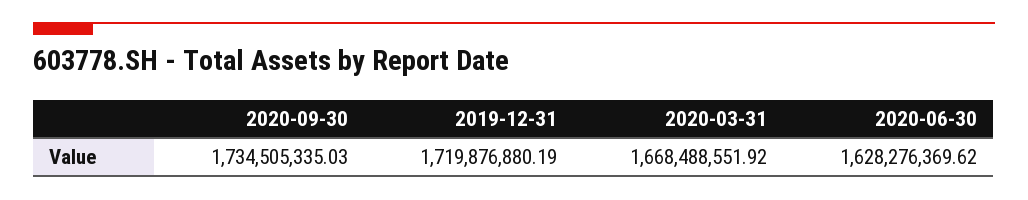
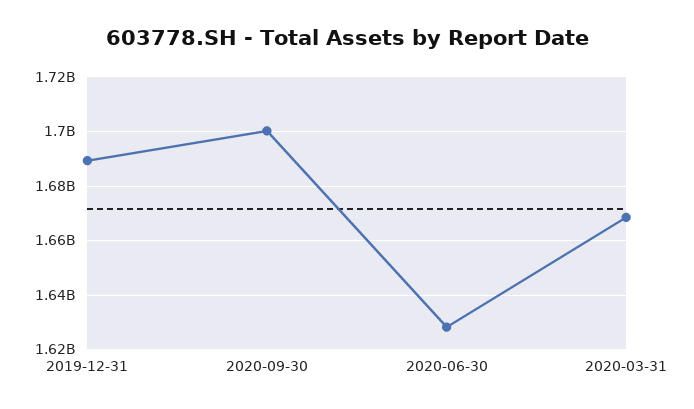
2020-09-30: 1734505335.03 -> 1700000000
2019-12-31: 1719876880.19 -> 1690000000

